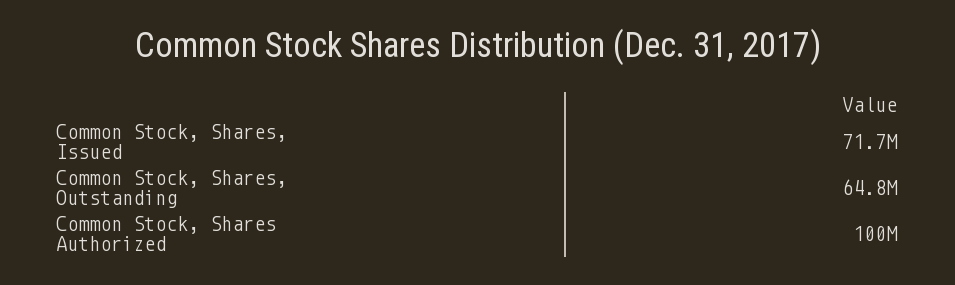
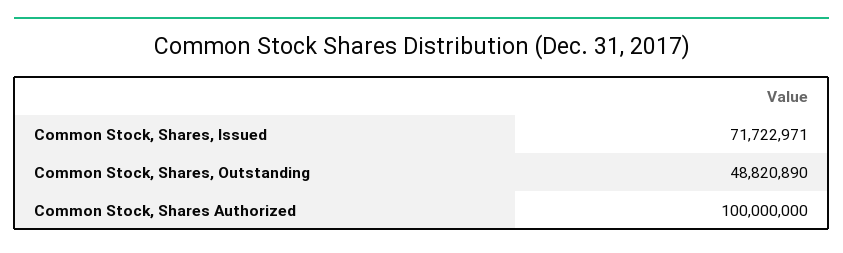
Common Stock, Shares, Outstanding: 64800000 -> 48820890

